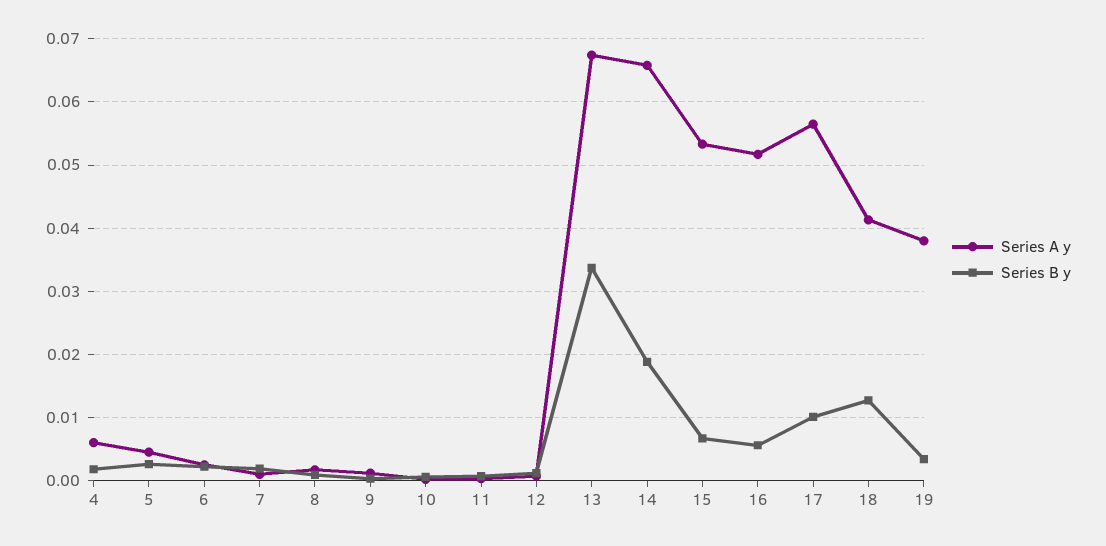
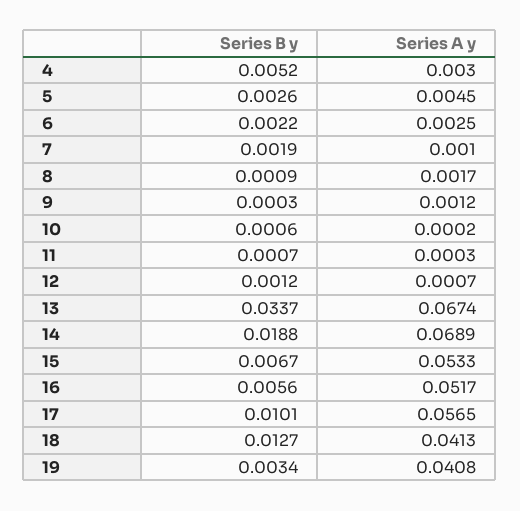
Series A y, 4: 0.006 -> 0.003
Series B y, 4: 0.002 -> 0.0052
Series A y, 14: 0.066 -> 0.0689
Series A y, 19: 0.038 -> 0.0408

